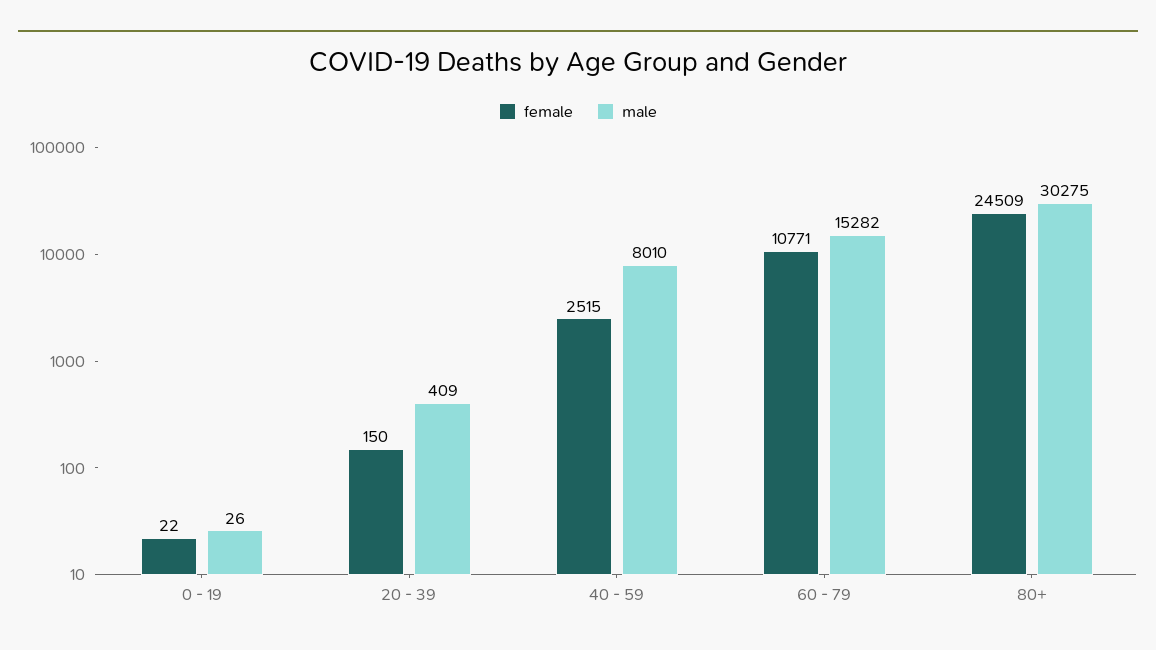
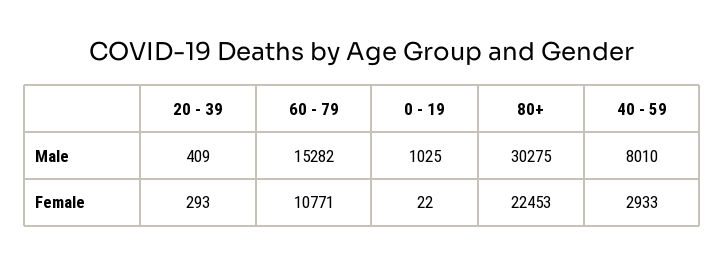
male, 0 - 19: 26 -> 1025
female, 20 - 39: 150 -> 293
female, 40 - 59: 2515 -> 2933
female, 80+: 24509 -> 22453

